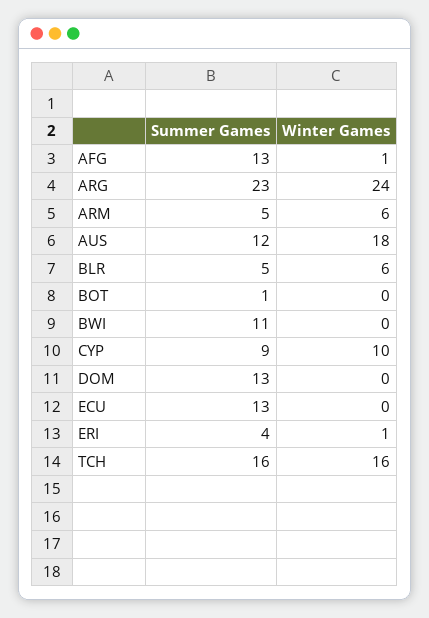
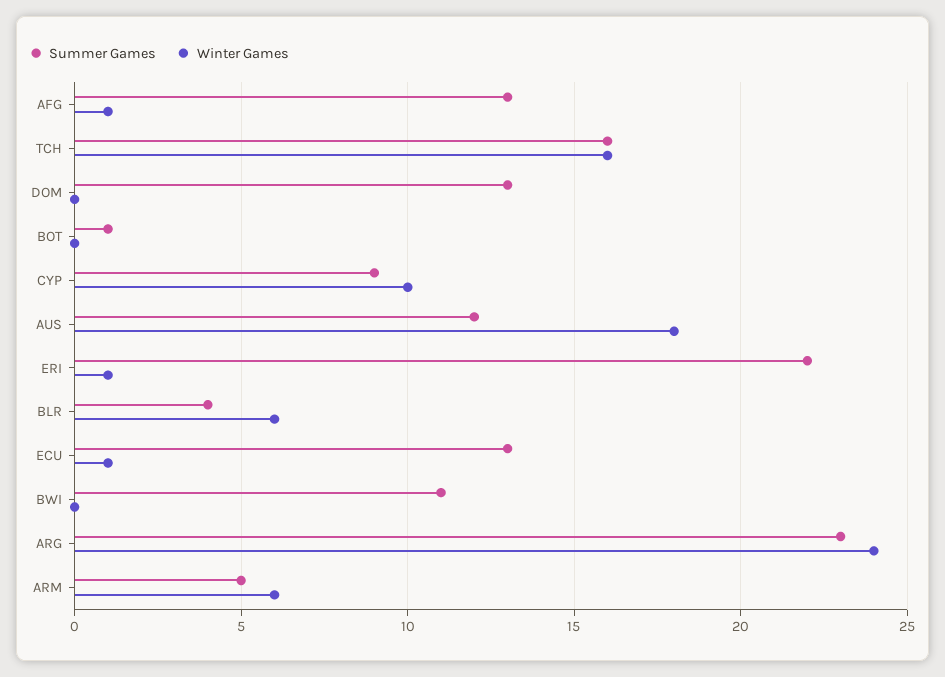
Summer Games, BLR: 5 -> 4
Winter Games, ECU: 0 -> 1
Summer Games, ERI: 4 -> 22

